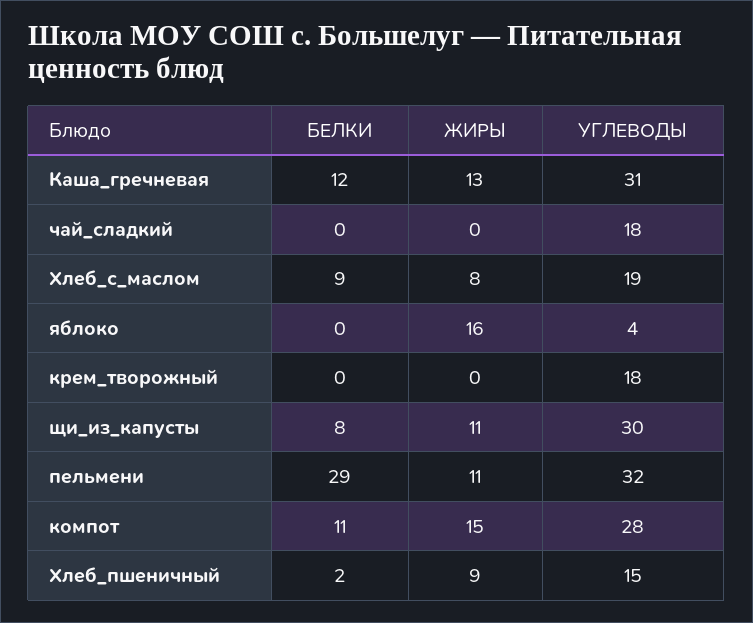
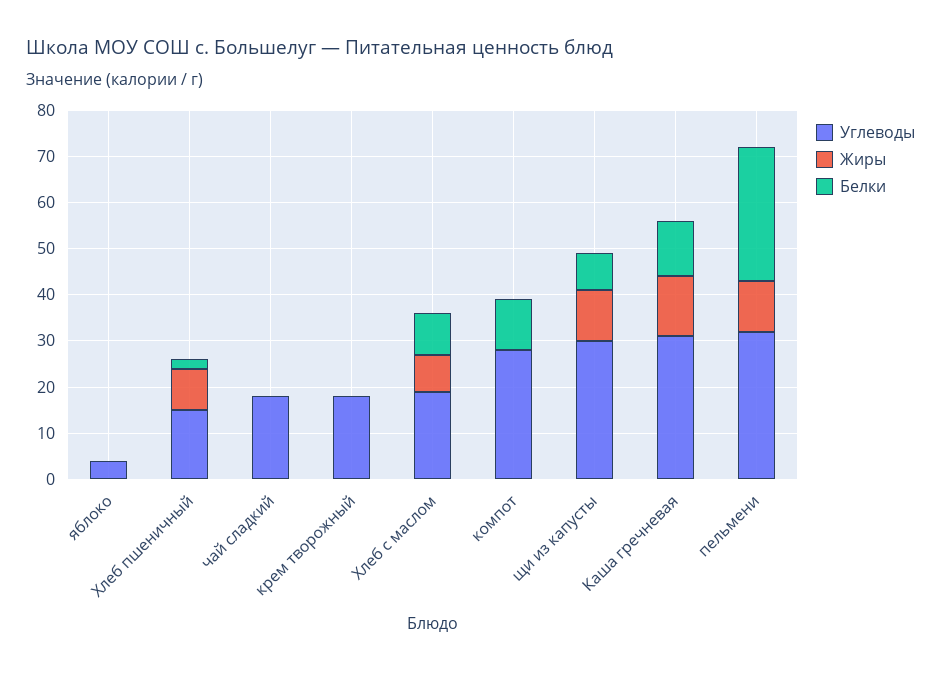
ЖИРЫ, яблоко: 16 -> 0
ЖИРЫ, компот: 15 -> 0

